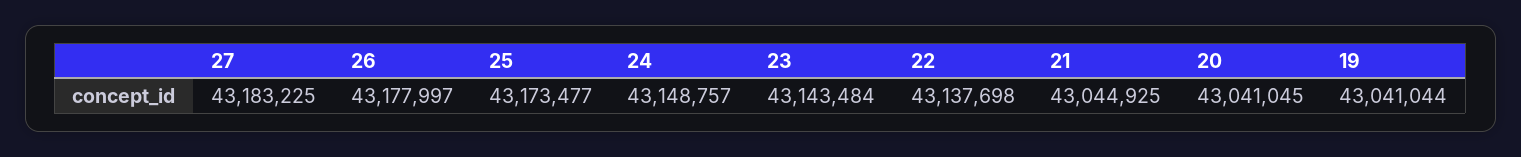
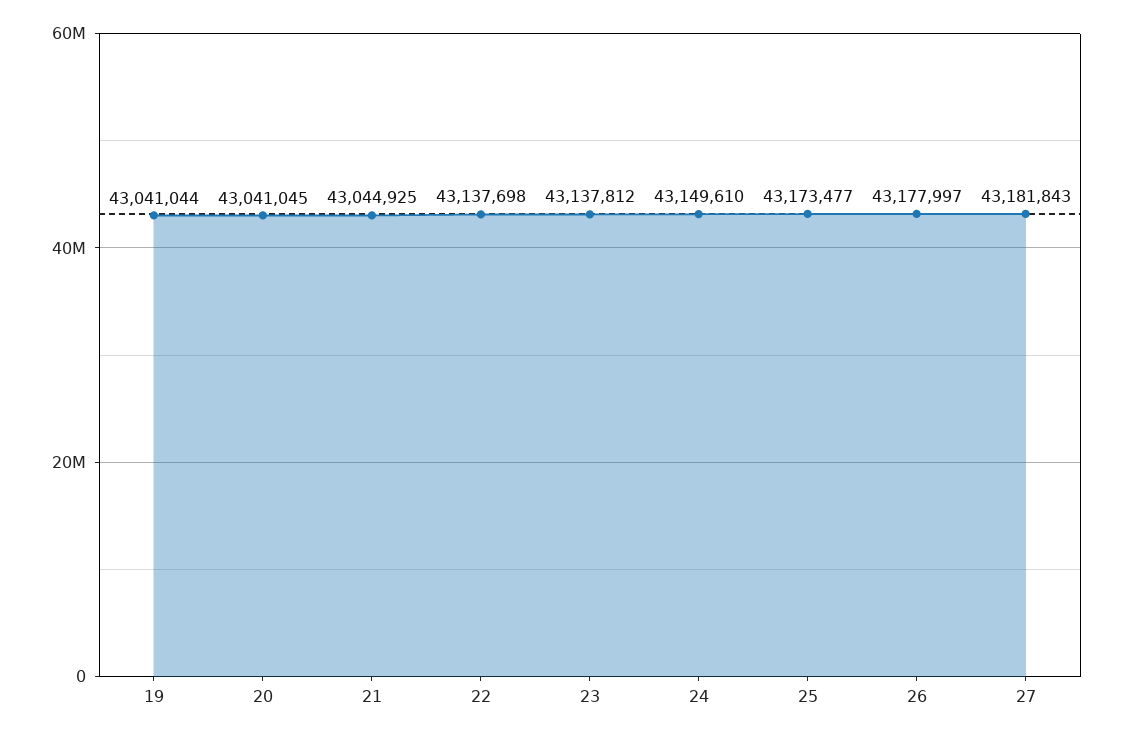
27: 43183225 -> 43181843
24: 43148757 -> 43149610
23: 43143484 -> 43137812

